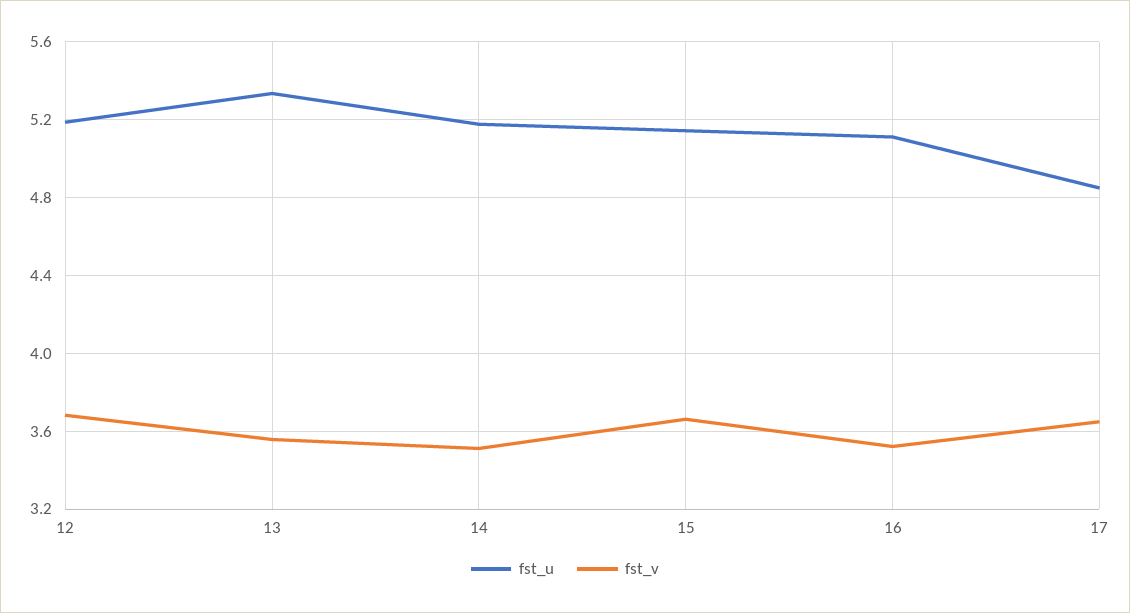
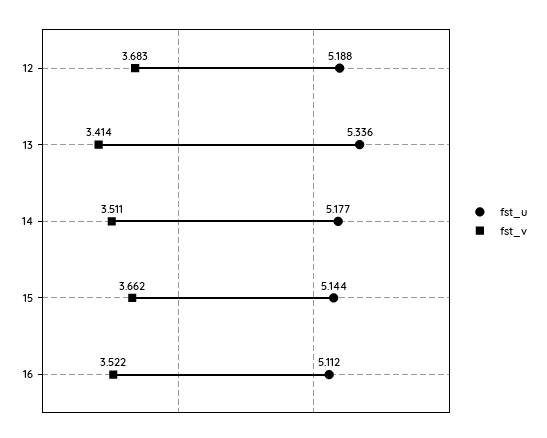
fst_v, 13: 3.55 -> 3.414
fst_u, 17: 4.85 -> none
fst_v, 17: 3.65 -> none

